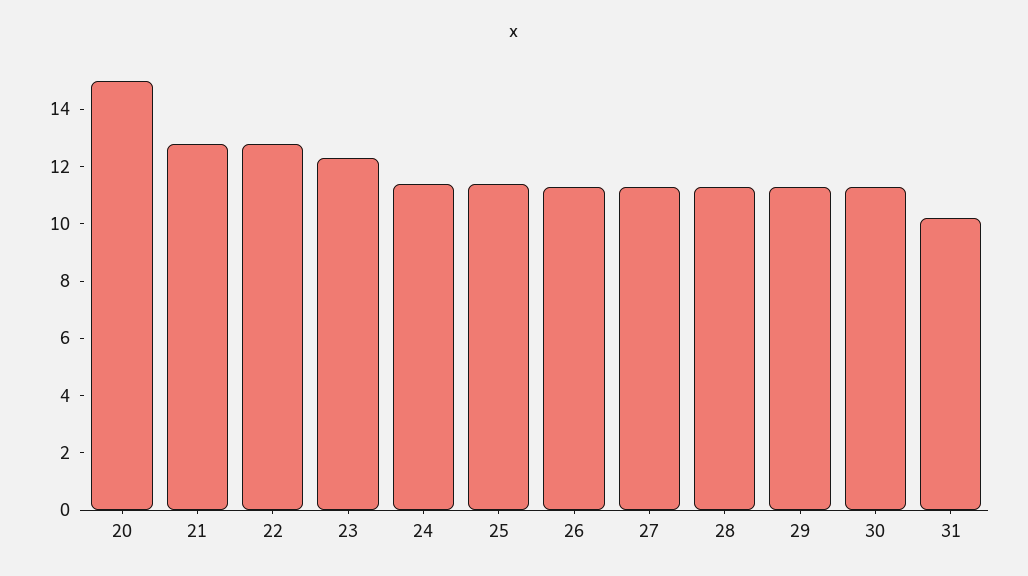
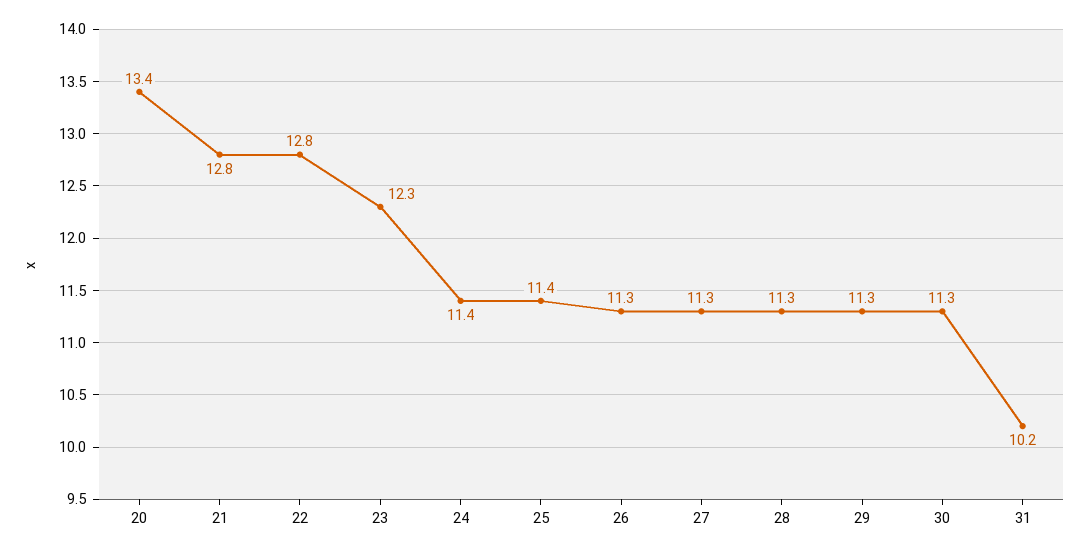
20: 15 -> 13.4

